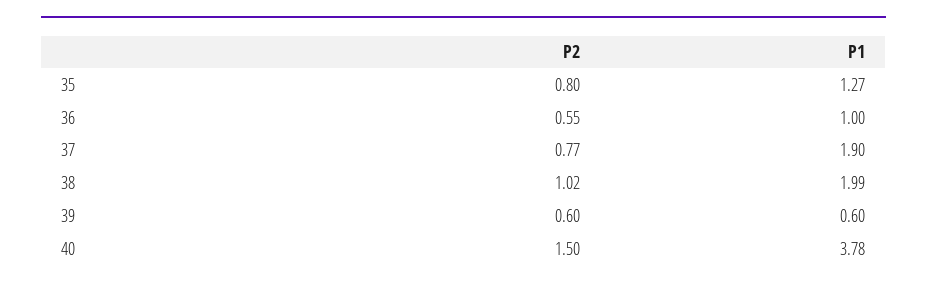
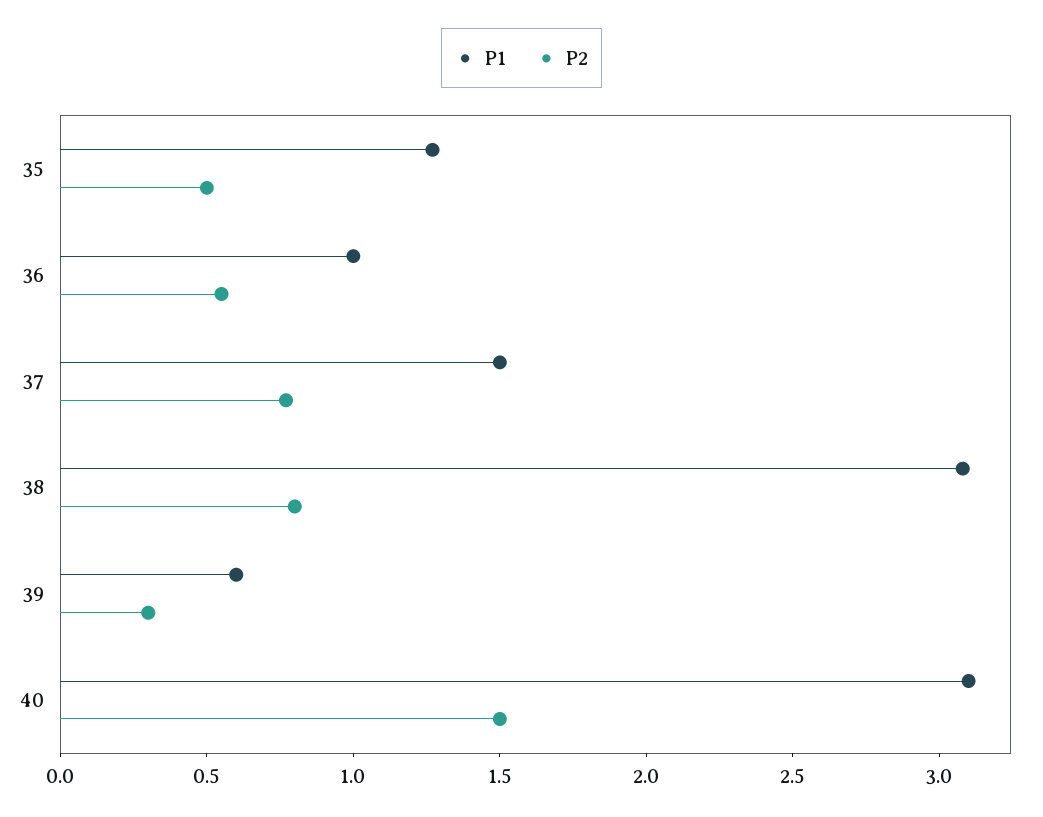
P2, 35: 0.8 -> 0.5
P1, 37: 1.9 -> 1.5
P2, 38: 1.02 -> 0.8
P1, 38: 1.99 -> 3.1
P2, 39: 0.6 -> 0.3
P1, 40: 3.78 -> 3.1

